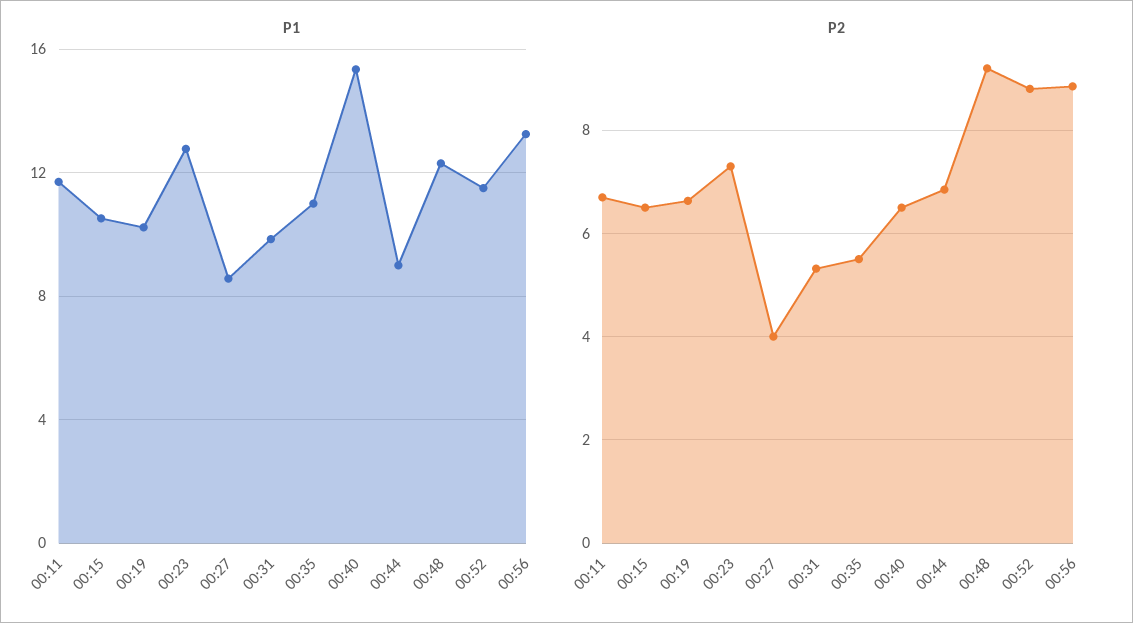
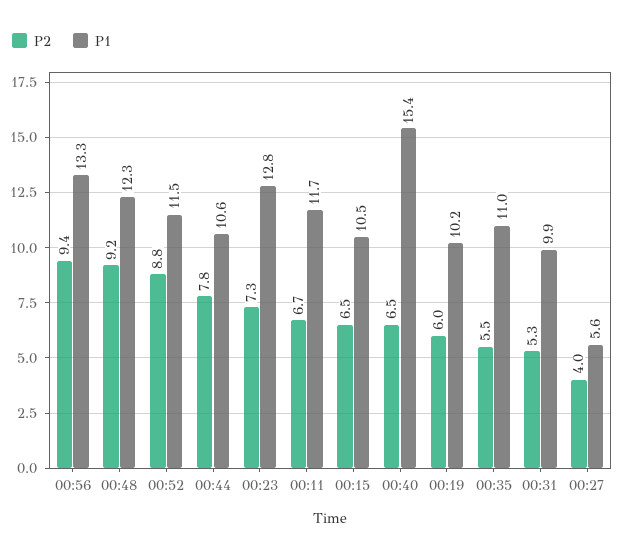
P1, 00:27: 8.5 -> 5.6
P1, 00:44: 9 -> 10.6
P2, 00:19: 6.6 -> 6
P2, 00:44: 6.8 -> 7.8
P2, 00:56: 8.8 -> 9.4

